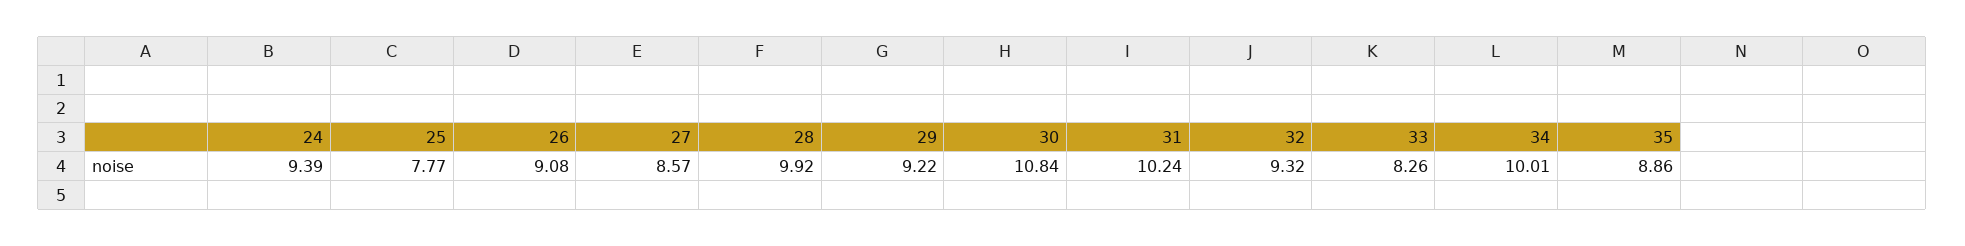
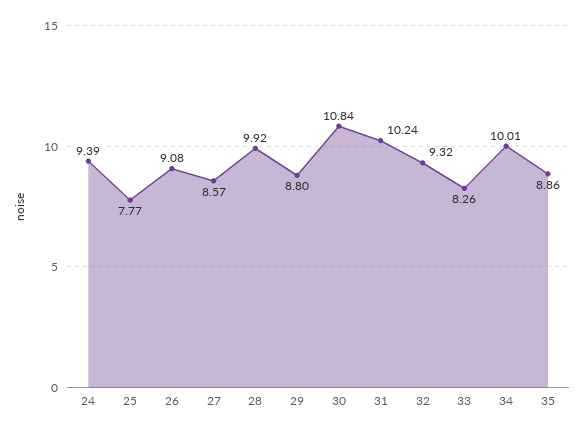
29: 9.22 -> 8.8

